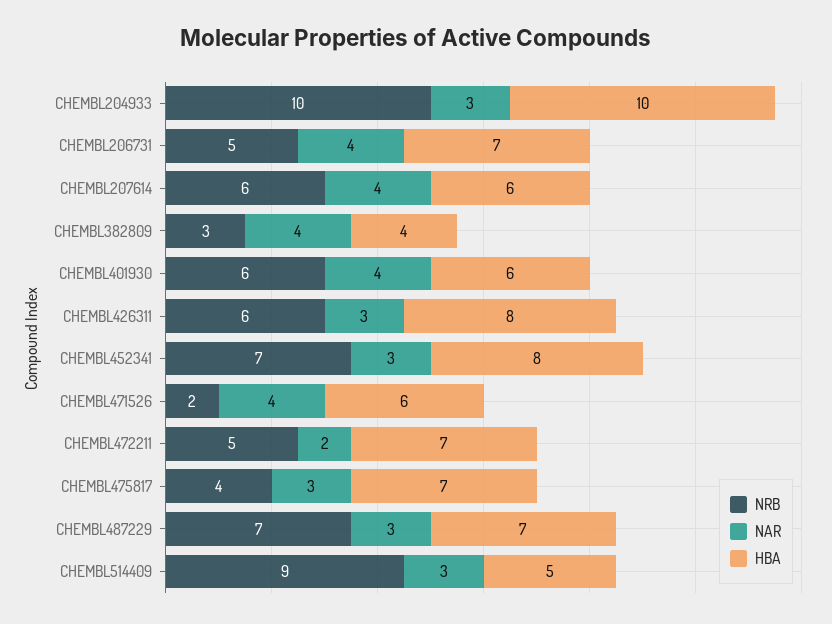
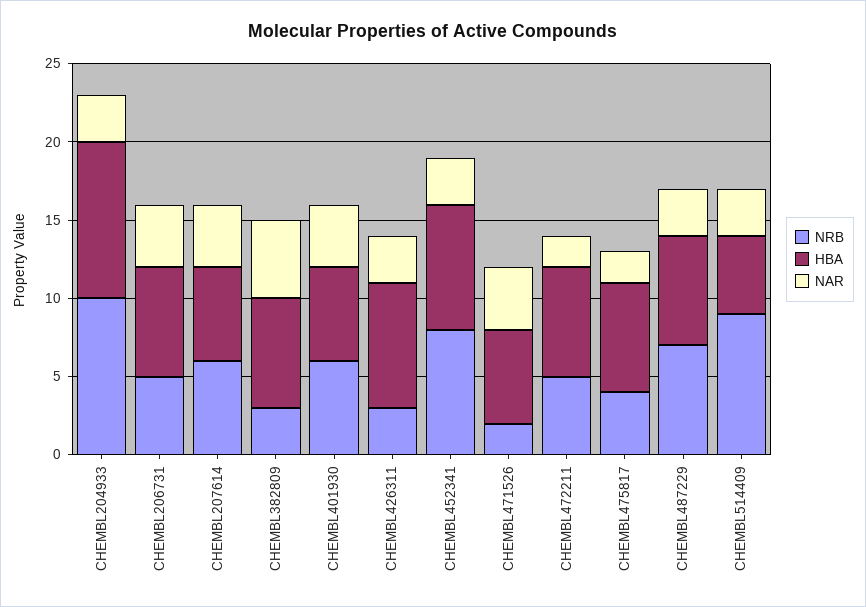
NAR, CHEMBL382809: 4 -> 5
HBA, CHEMBL382809: 4 -> 7
NRB, CHEMBL426311: 6 -> 3
NRB, CHEMBL452341: 7 -> 8
NAR, CHEMBL475817: 3 -> 2

